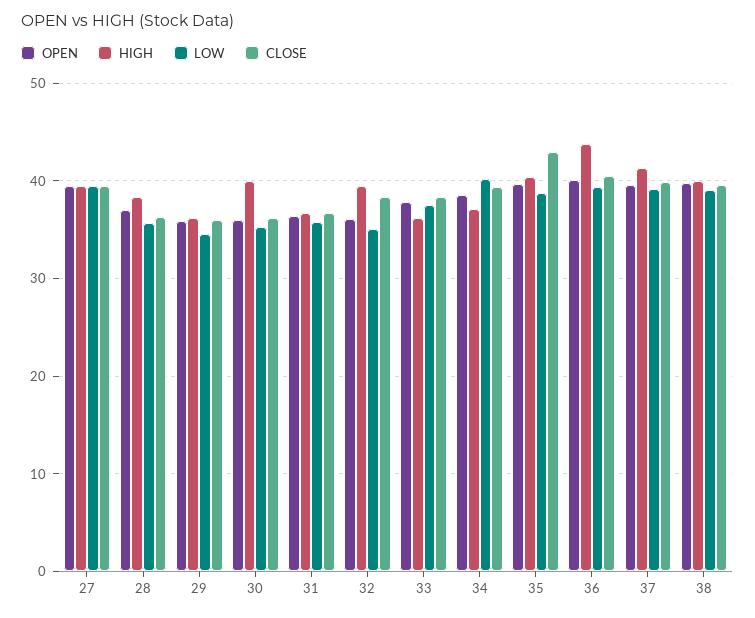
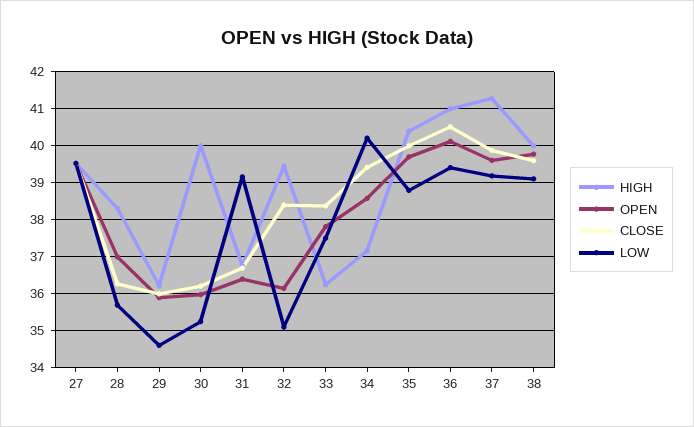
LOW, 31: 36 -> 39.2
CLOSE, 35: 43 -> 40
HIGH, 36: 44 -> 41

